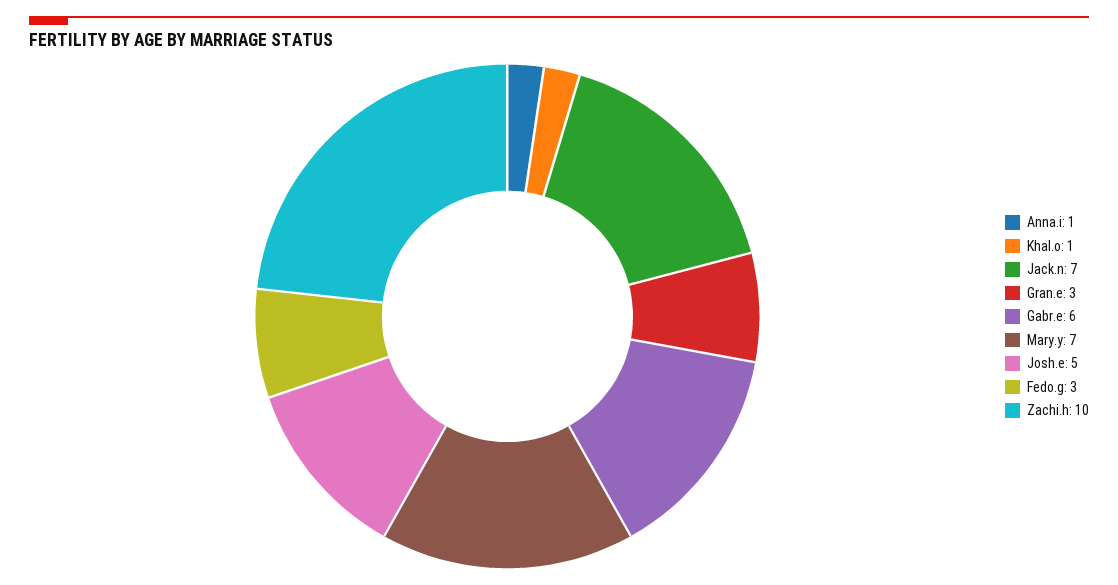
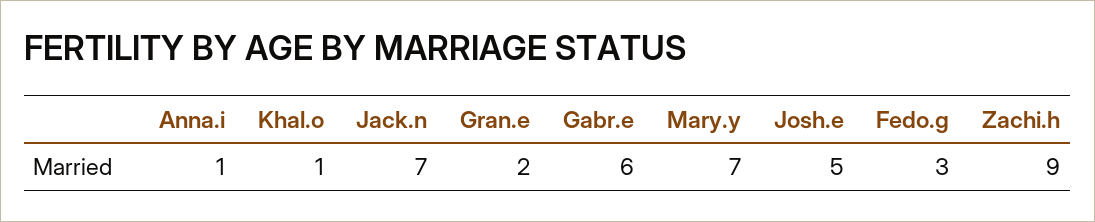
Gran.e: 3 -> 2
Zachi.h: 10 -> 9

